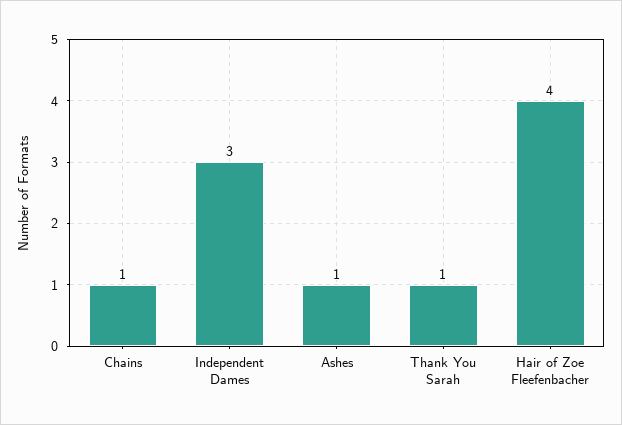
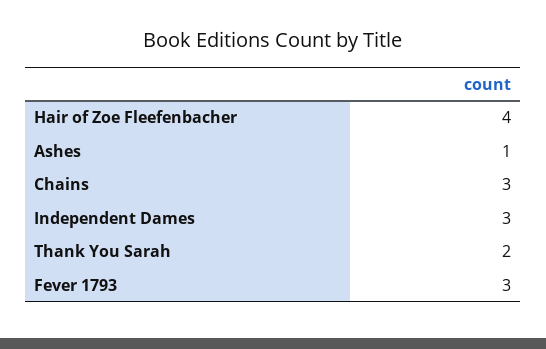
Chains: 1 -> 3
Thank You Sarah: 1 -> 2
Fever 1793: none -> 3

